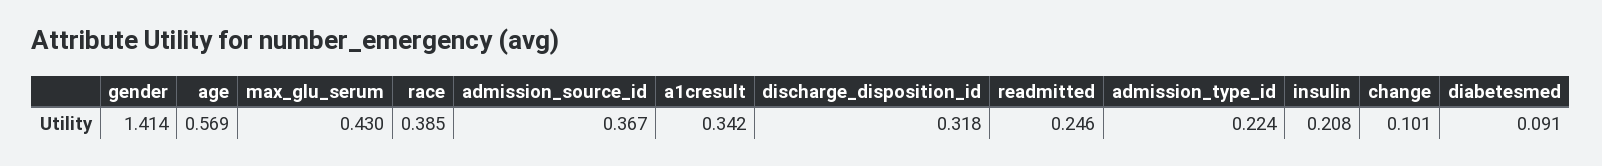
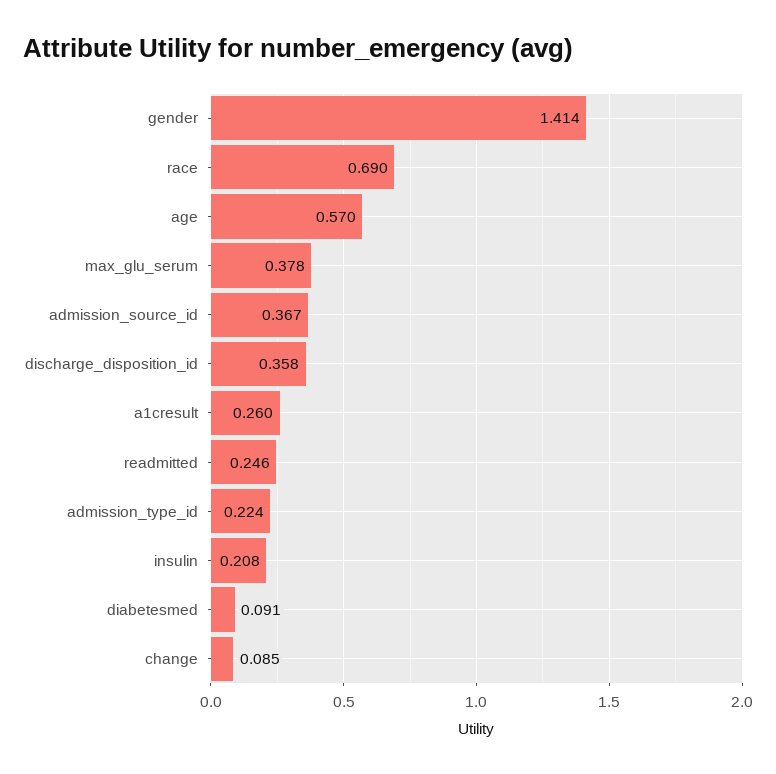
age: 0.569 -> 0.57
max_glu_serum: 0.43 -> 0.378
race: 0.385 -> 0.69
a1cresult: 0.342 -> 0.26
discharge_disposition_id: 0.318 -> 0.358
change: 0.101 -> 0.085

